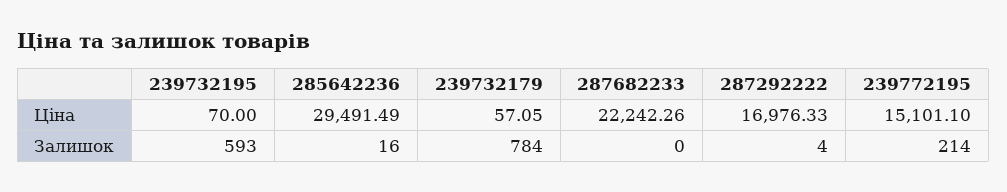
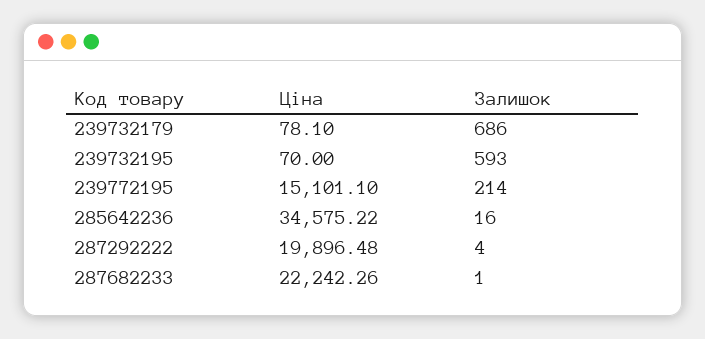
285642236, Ціна: 29491.49 -> 34575.22
239732179, Ціна: 57.05 -> 78.1
287292222, Ціна: 16976.33 -> 19896.48
239732179, Залишок: 784 -> 686
287682233, Залишок: 0 -> 1

